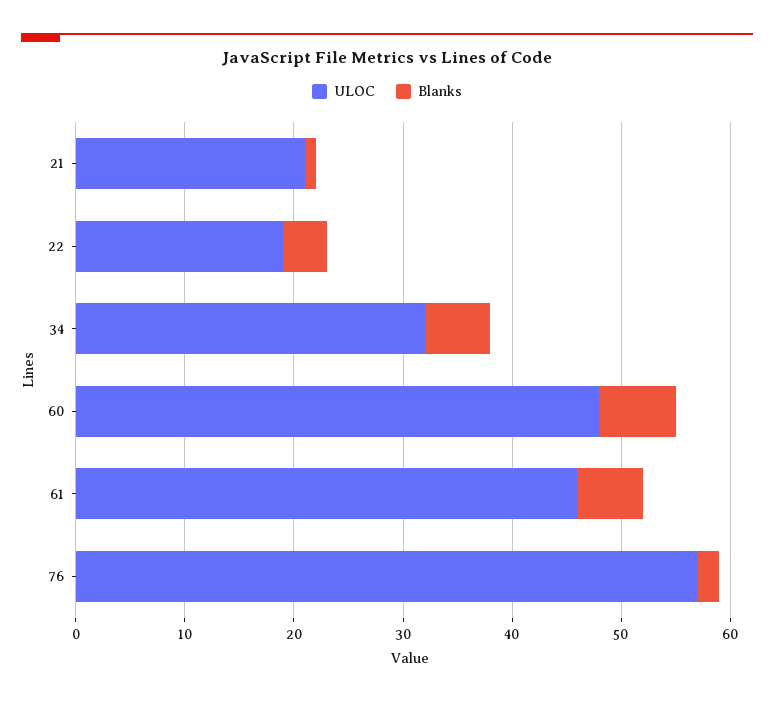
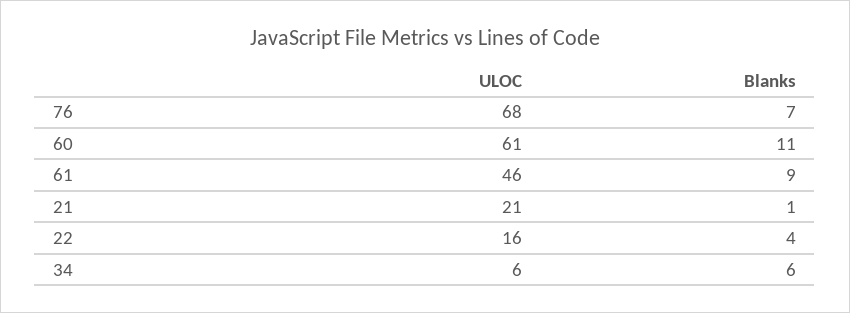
ULOC, 22: 19 -> 16
ULOC, 34: 32 -> 6
ULOC, 60: 48 -> 61
Blanks, 60: 7 -> 11
Blanks, 61: 6 -> 9
ULOC, 76: 57 -> 68
Blanks, 76: 2 -> 7

